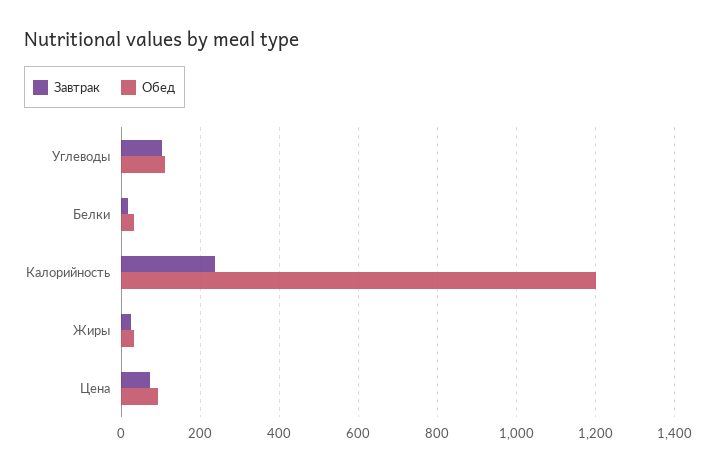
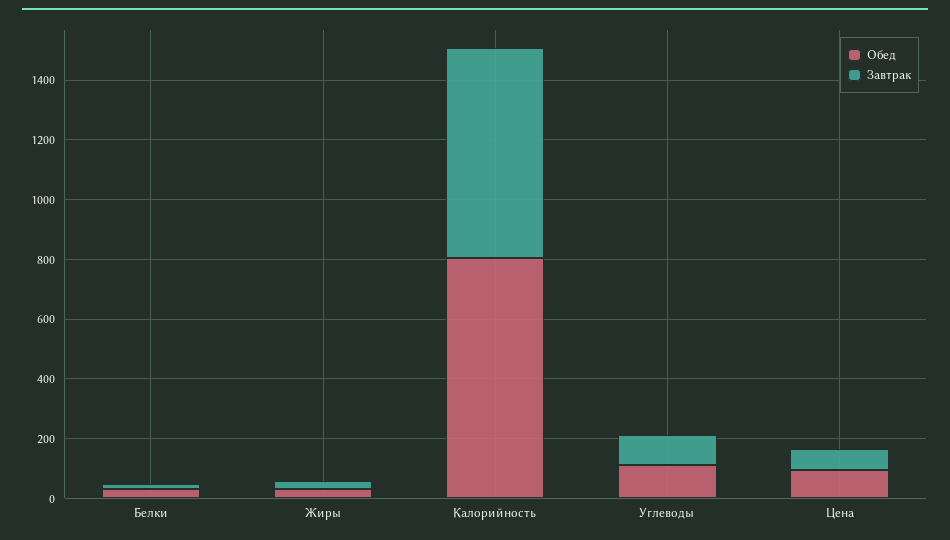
Завтрак, Калорийность: 240 -> 700
Обед, Калорийность: 1200 -> 800

